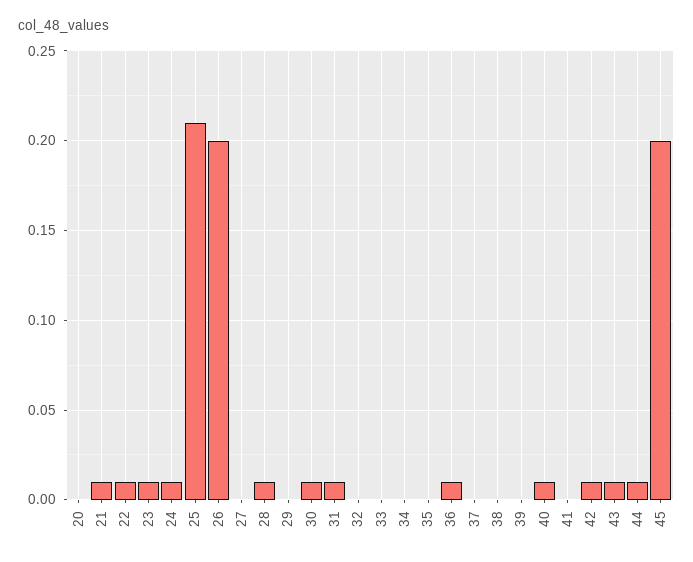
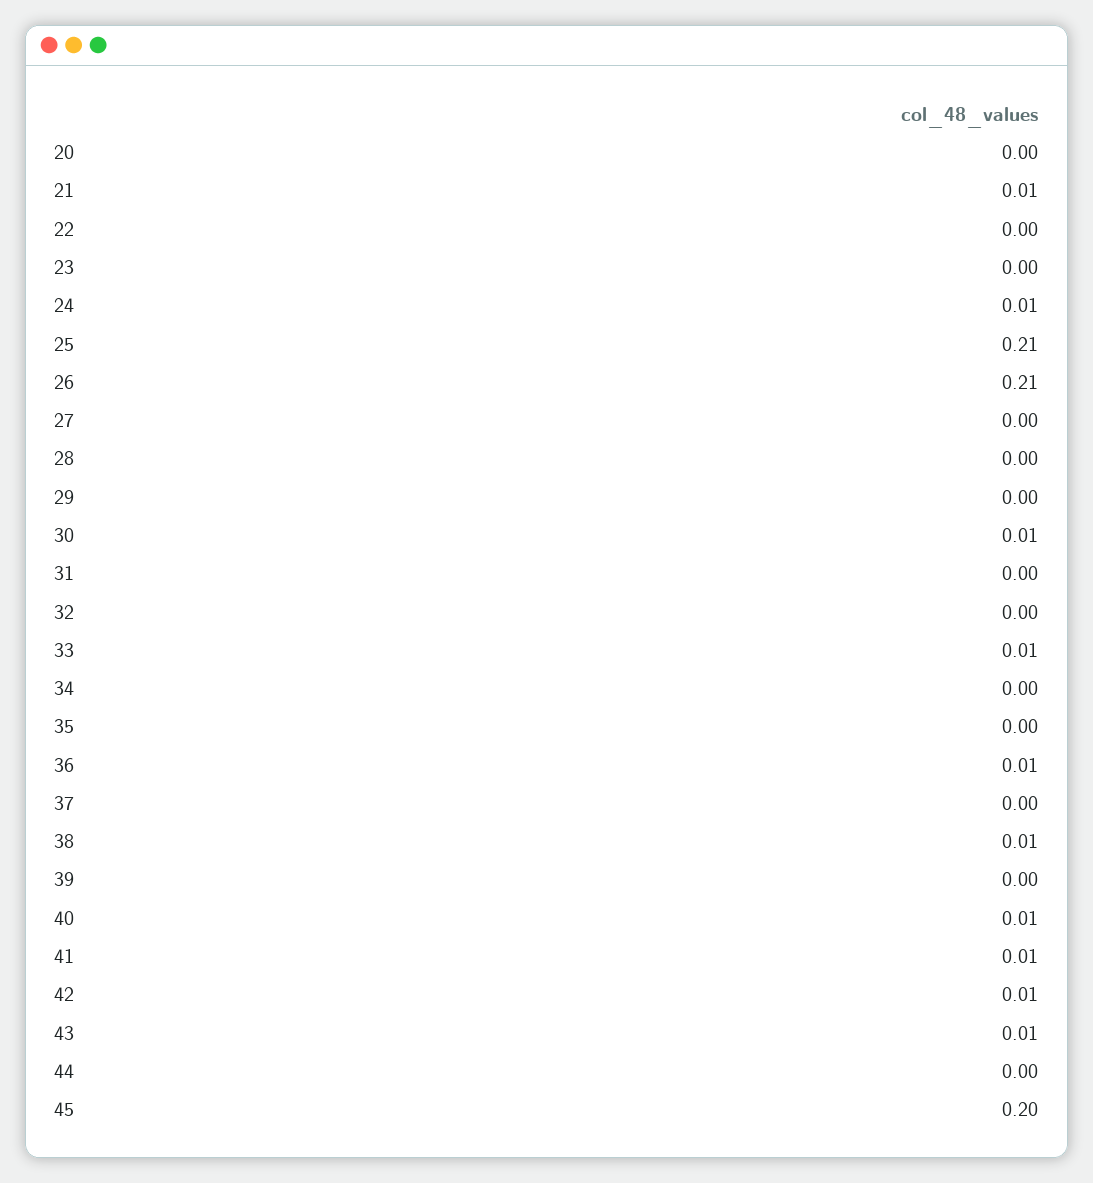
22: 0.01 -> 0
23: 0.01 -> 0
26: 0.2 -> 0.21
28: 0.01 -> 0
31: 0.01 -> 0
33: 0 -> 0.01
38: 0 -> 0.01
41: 0 -> 0.01
44: 0.01 -> 0

